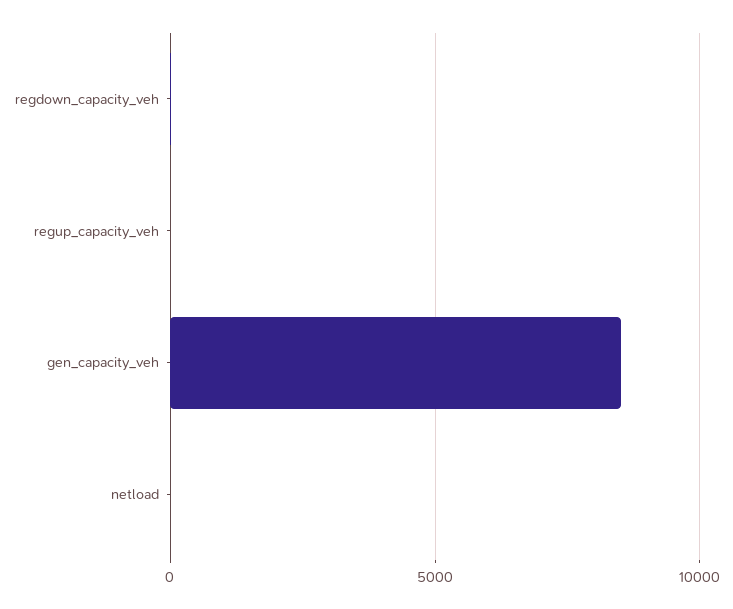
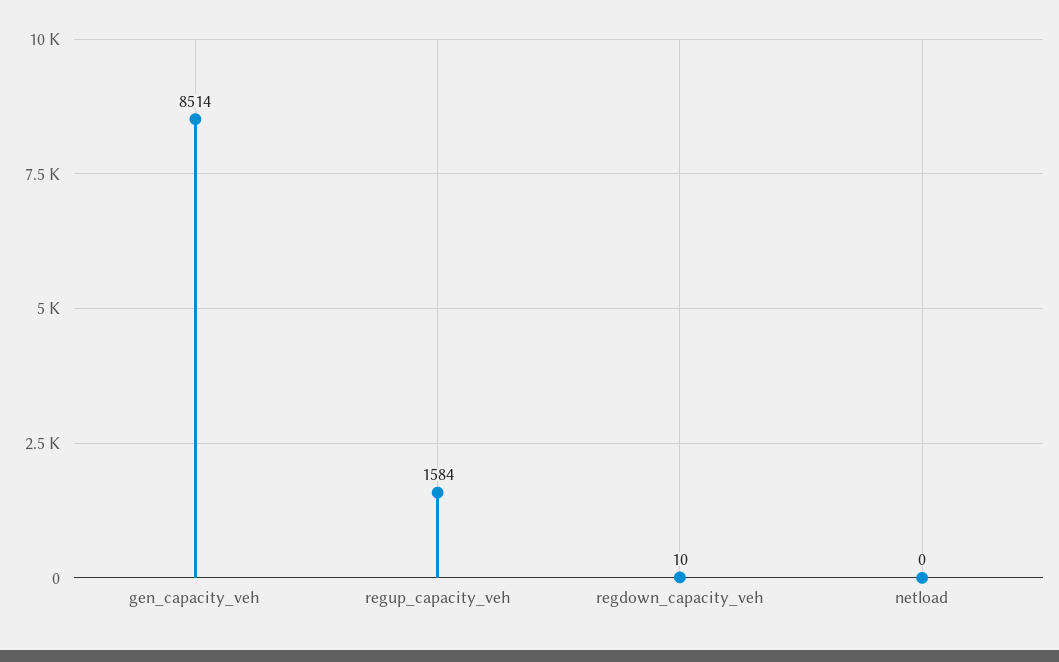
regup_capacity_veh: 0 -> 1584

